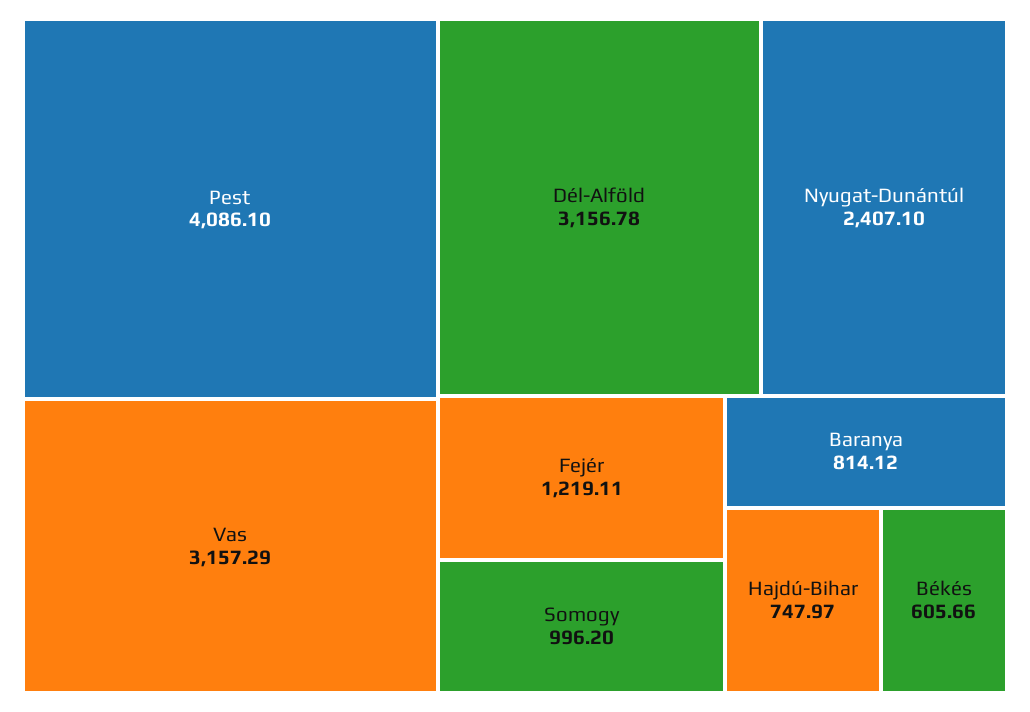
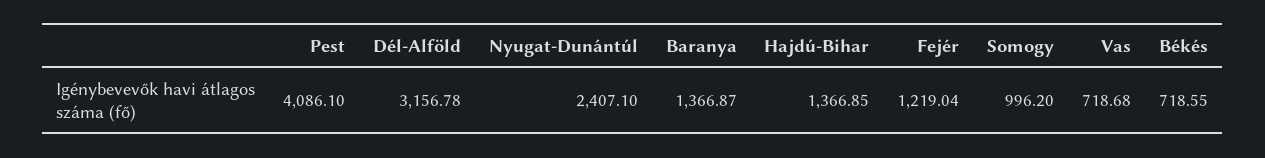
Vas: 3157.29 -> 718.68
Fejér: 1219.11 -> 1219.04
Baranya: 814.12 -> 1366.87
Hajdú-Bihar: 747.97 -> 1366.85
Békés: 605.66 -> 718.55

